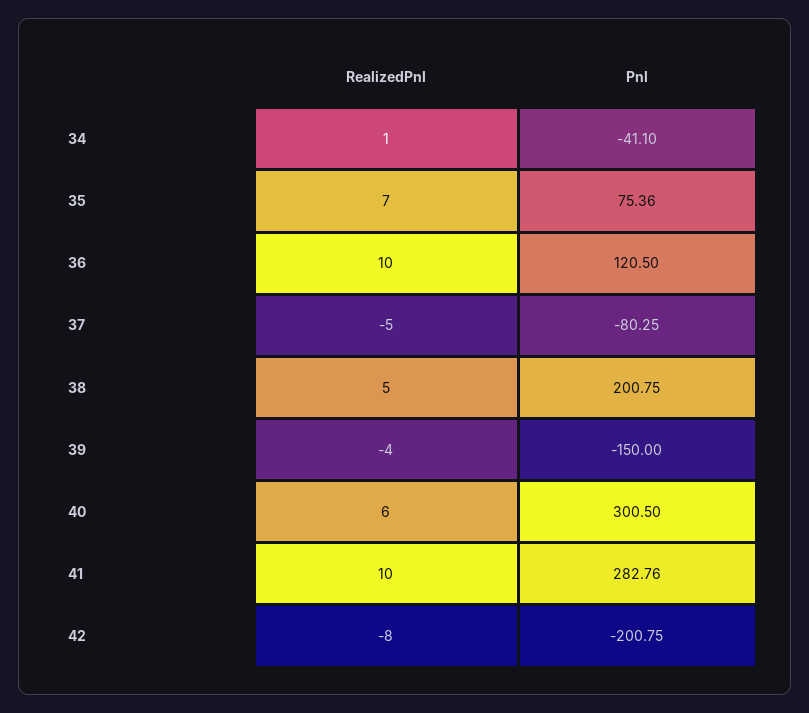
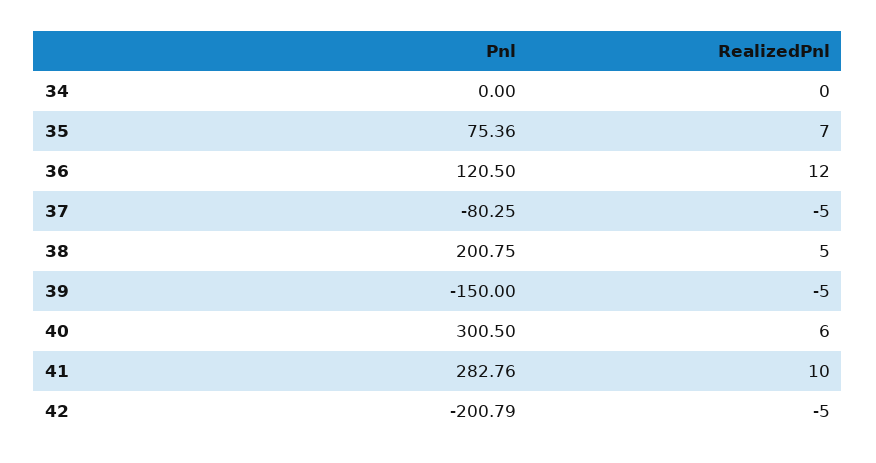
RealizedPnl, 34: 1 -> 0
Pnl, 34: -41.1 -> 0
RealizedPnl, 36: 10 -> 12
RealizedPnl, 39: -4 -> -5
RealizedPnl, 42: -8 -> -5
Pnl, 42: -200.75 -> -200.79

